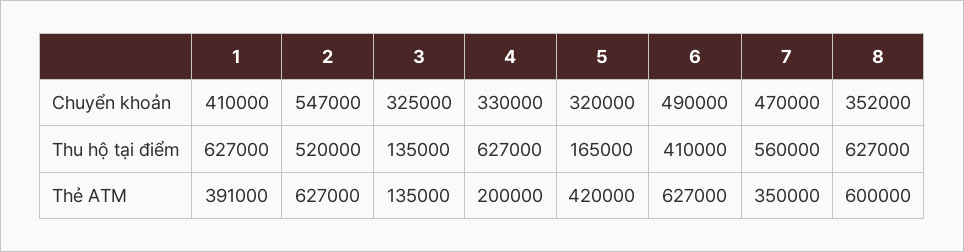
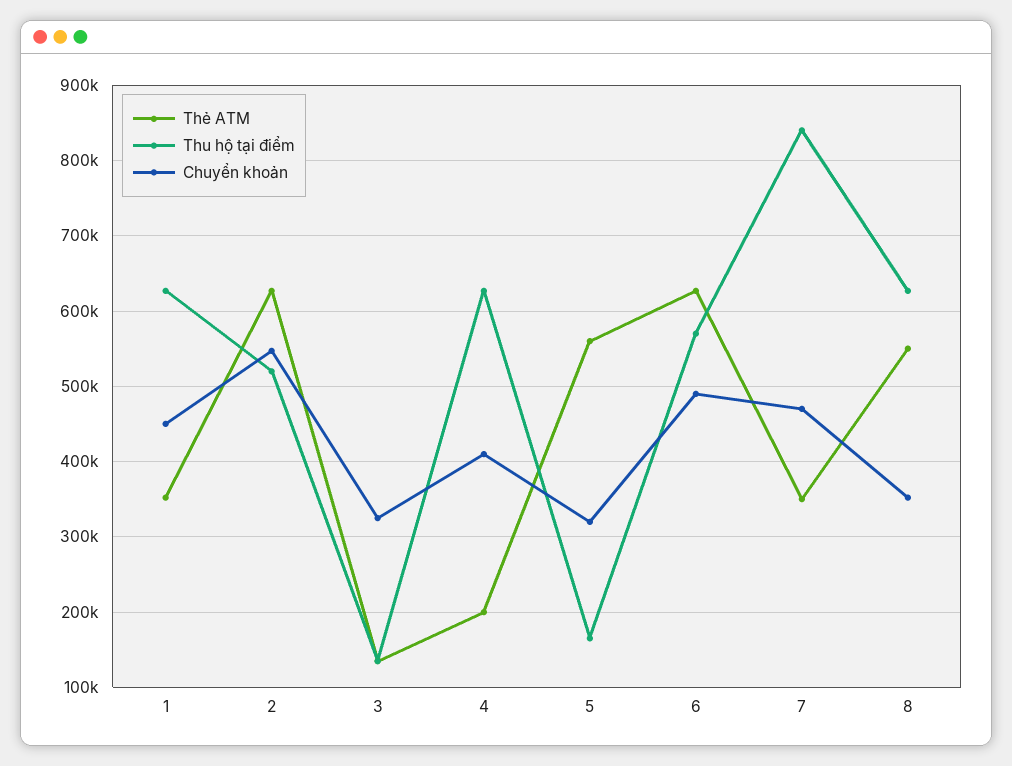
Chuyển khoản, 1: 410000 -> 450000
Chuyển khoản, 4: 330000 -> 410000
Thu hộ tại điểm, 6: 410000 -> 570000
Thu hộ tại điểm, 7: 560000 -> 840000
Thẻ ATM, 1: 391000 -> 350000
Thẻ ATM, 5: 420000 -> 560000
Thẻ ATM, 8: 600000 -> 550000

